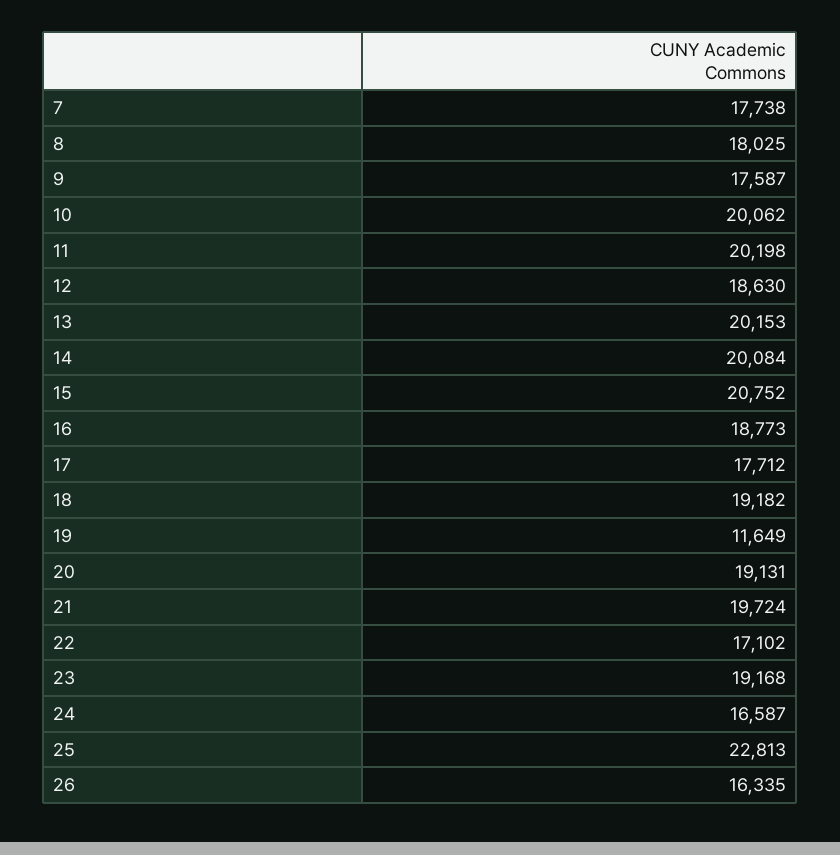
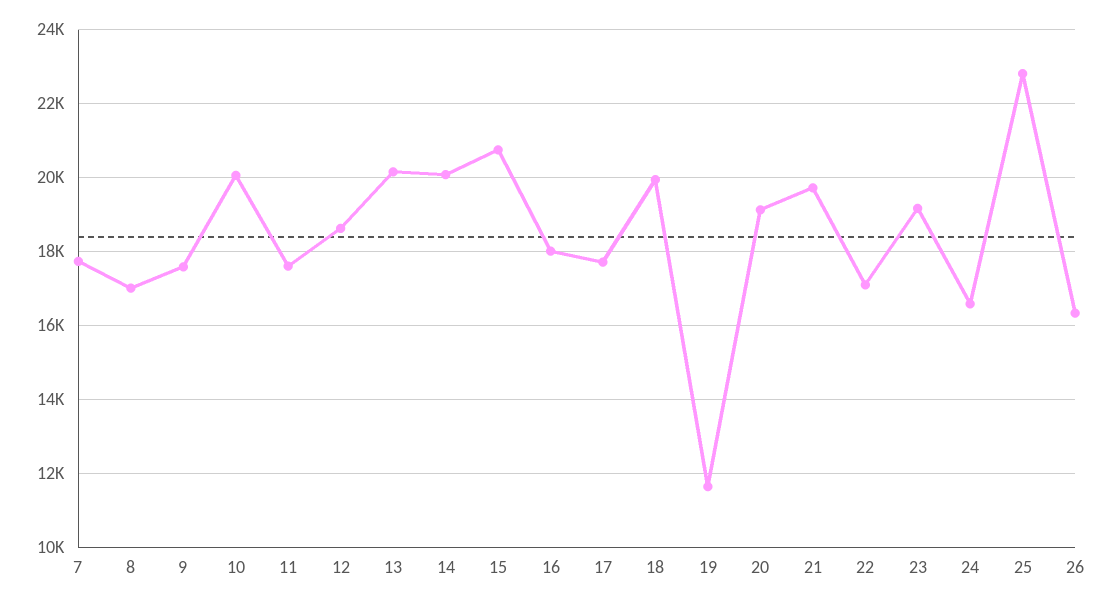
8: 18025 -> 17000
11: 20198 -> 17600
16: 18773 -> 18000
18: 19182 -> 20000

